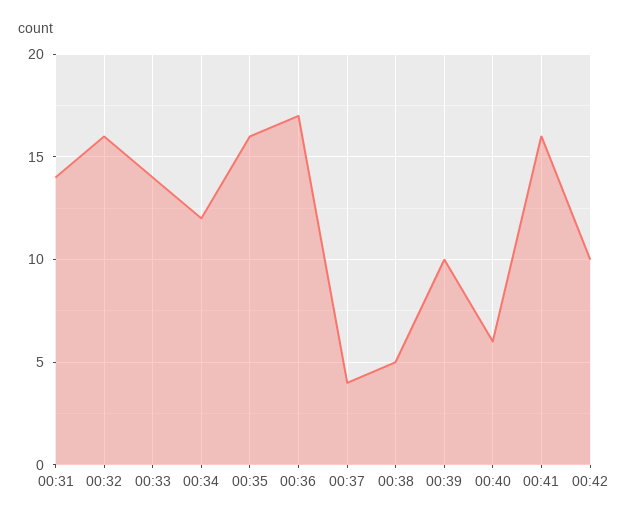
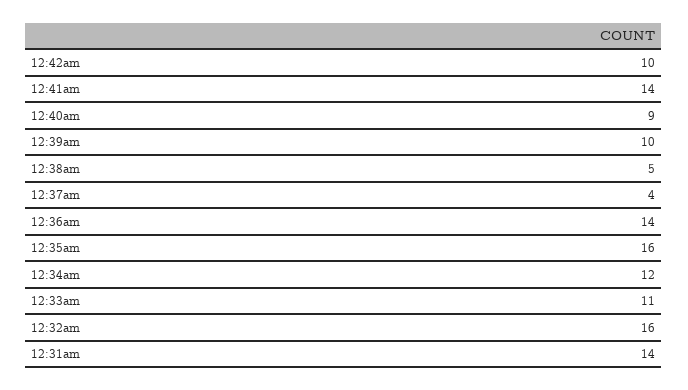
00:33: 14 -> 11
00:36: 17 -> 14
00:40: 6 -> 9
00:41: 16 -> 14

